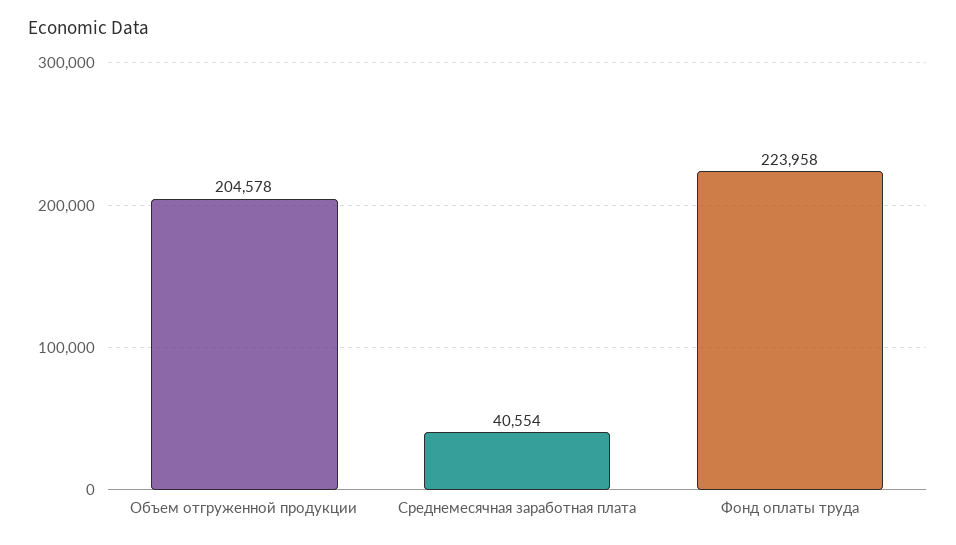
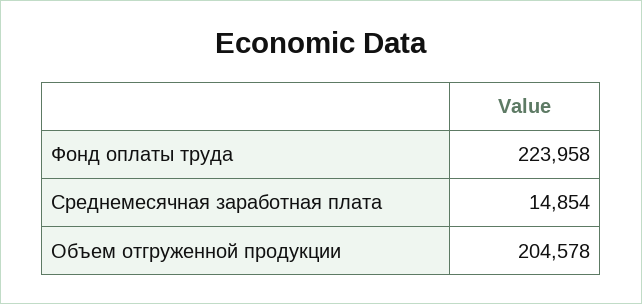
Среднемесячная заработная плата: 40554 -> 14854

